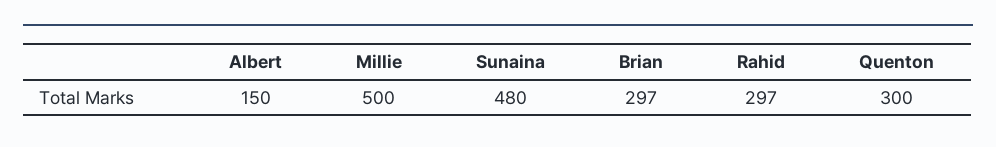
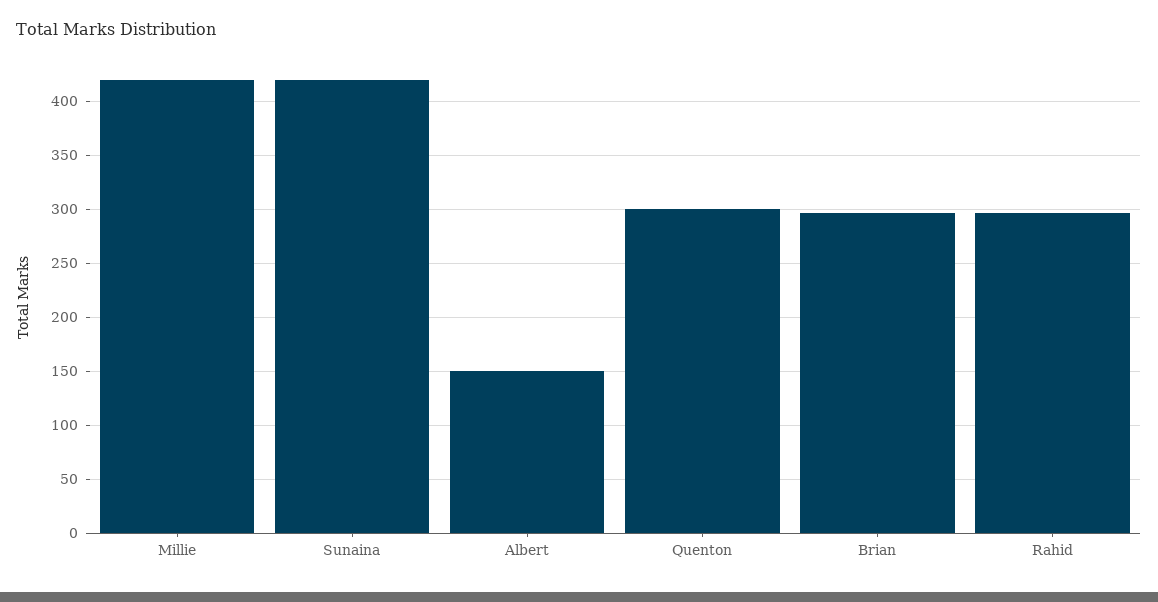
Millie: 500 -> 420
Sunaina: 480 -> 420

